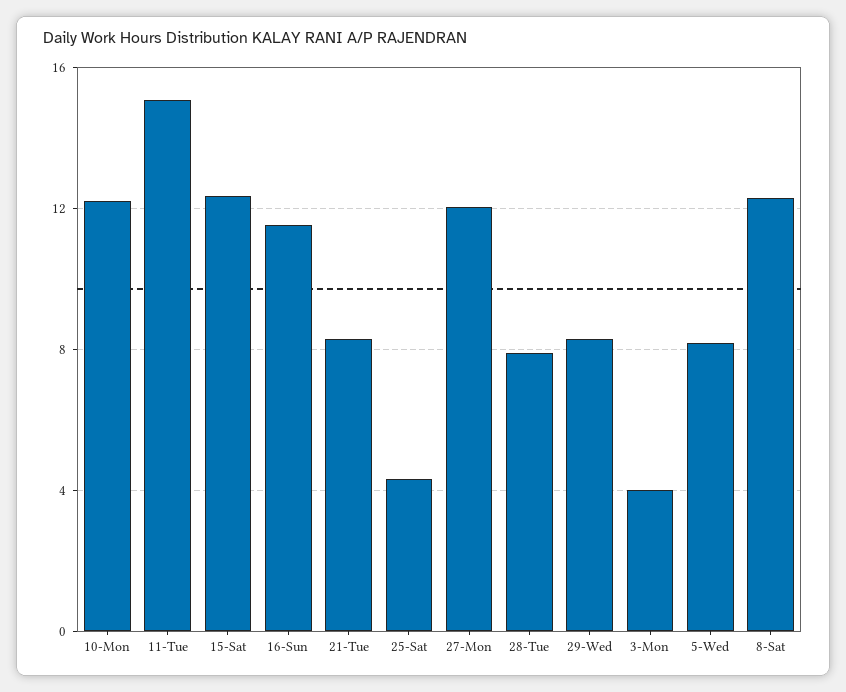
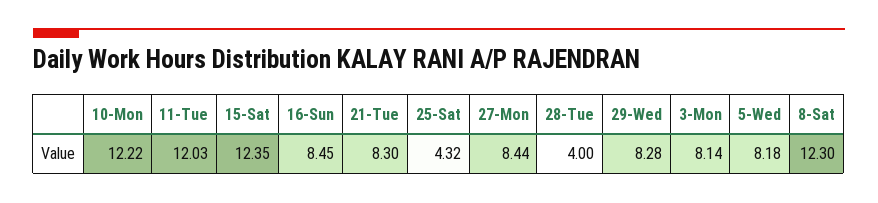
11-Tue: 15 -> 12.03
16-Sun: 11.5 -> 8.45
27-Mon: 12 -> 8.44
28-Tue: 8 -> 4
3-Mon: 4 -> 8.14

